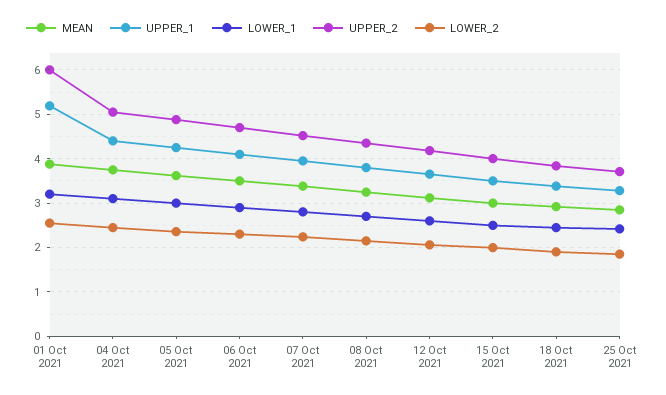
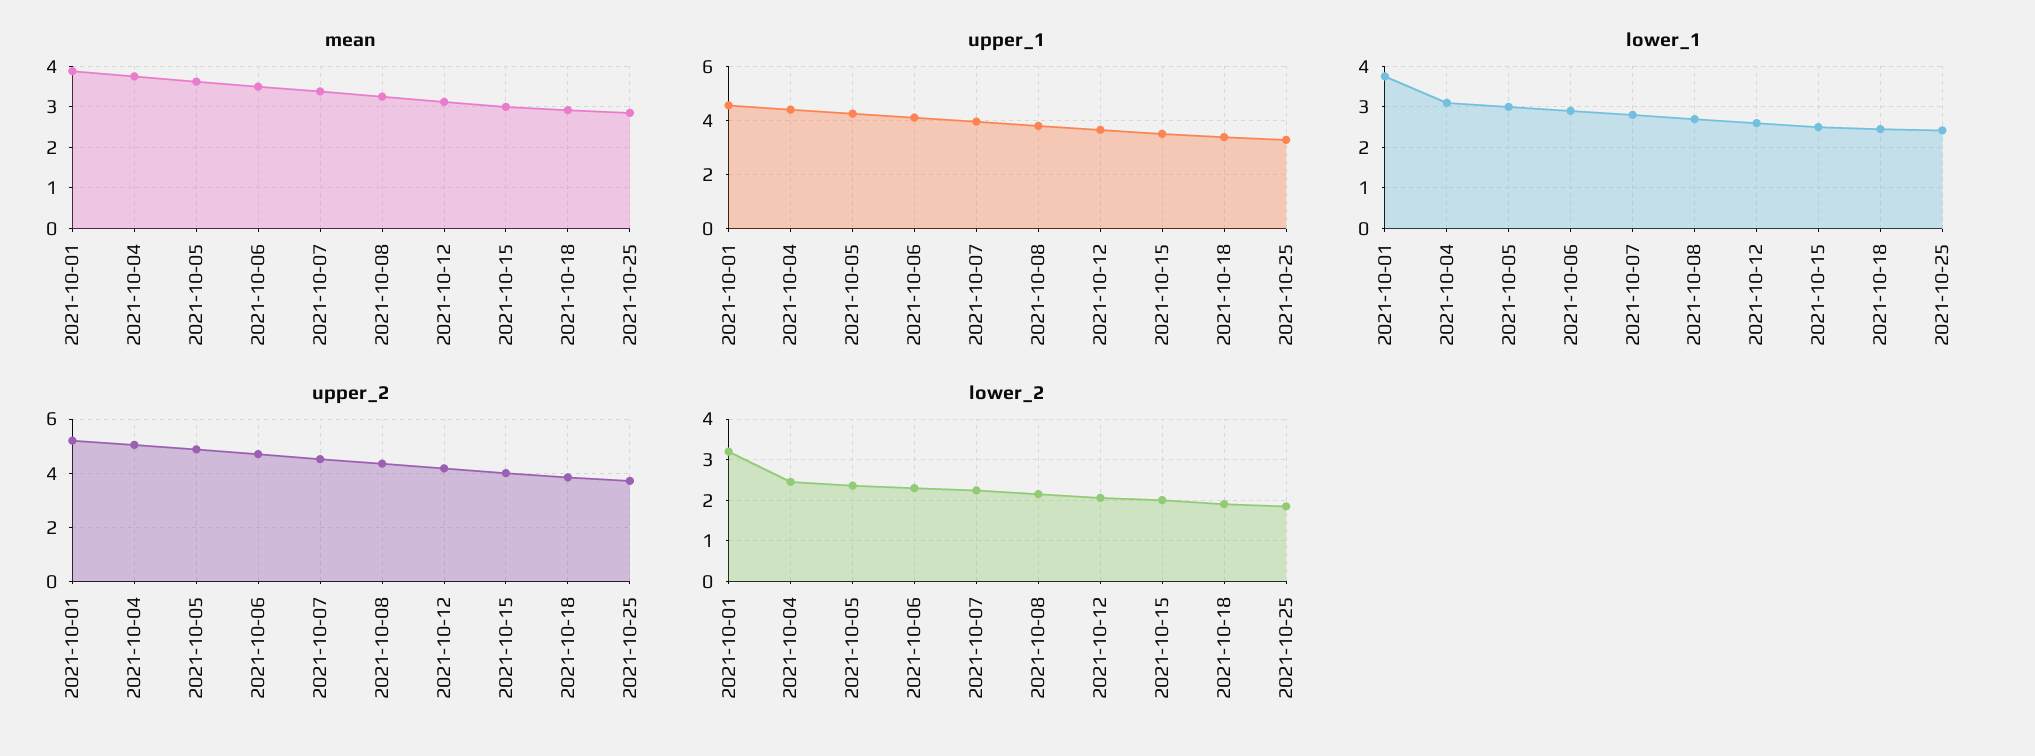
UPPER_1, 01 Oct 2021: 5.2 -> 4.5
LOWER_1, 01 Oct 2021: 3.2 -> 3.8
UPPER_2, 01 Oct 2021: 6 -> 5.25
LOWER_2, 01 Oct 2021: 2.6 -> 3.2

